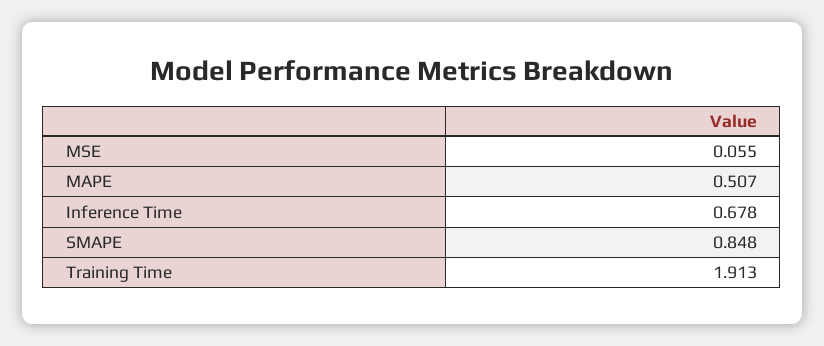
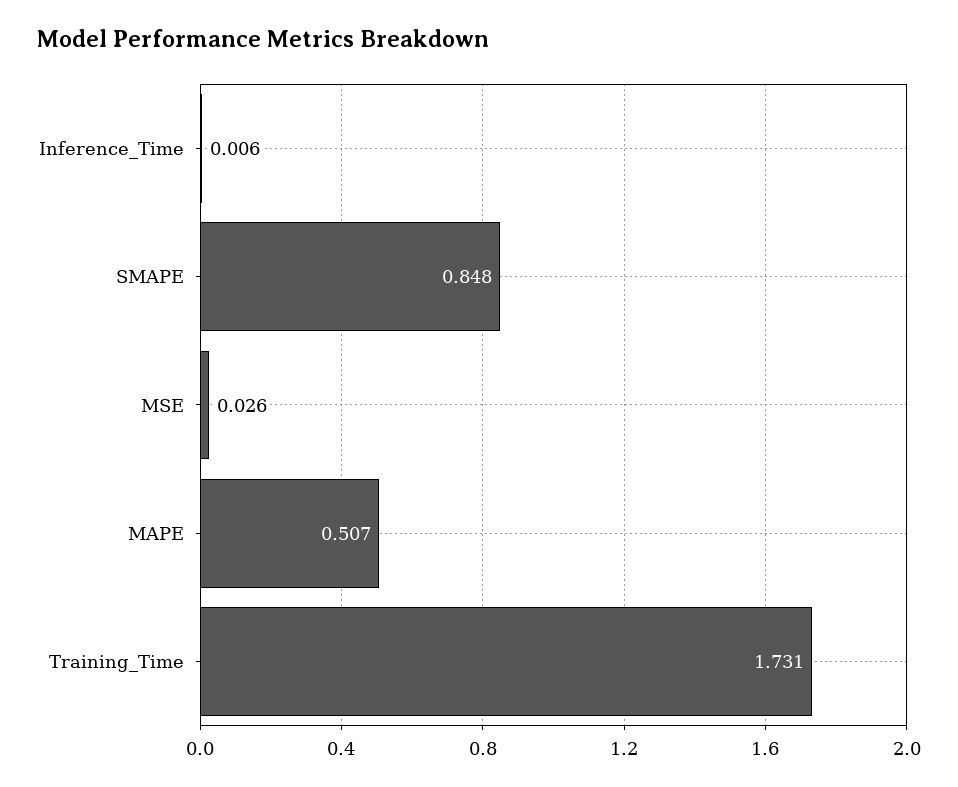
MSE: 0.055 -> 0.026
Inference Time: 0.678 -> 0.006
Training Time: 1.913 -> 1.731

